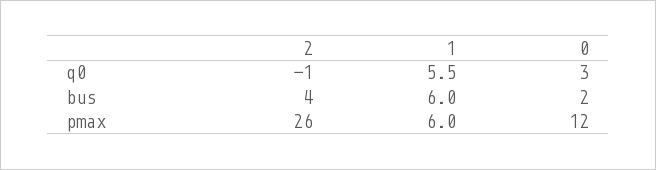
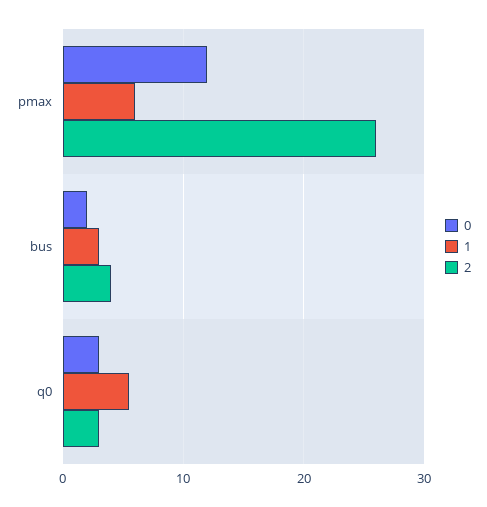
2, q0: -1 -> 3
1, bus: 6 -> 3

